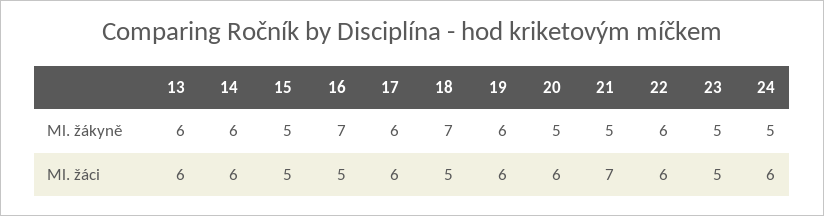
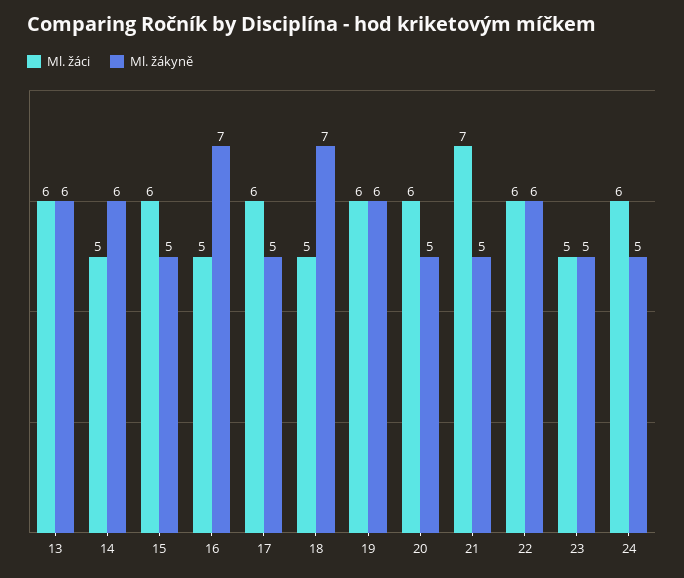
Ml. žákyně, 17: 6 -> 5
Ml. žáci, 14: 6 -> 5
Ml. žáci, 15: 5 -> 6

